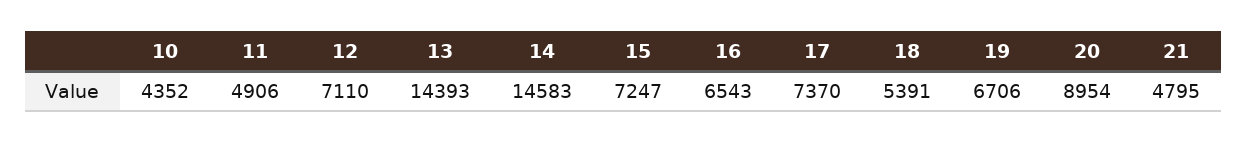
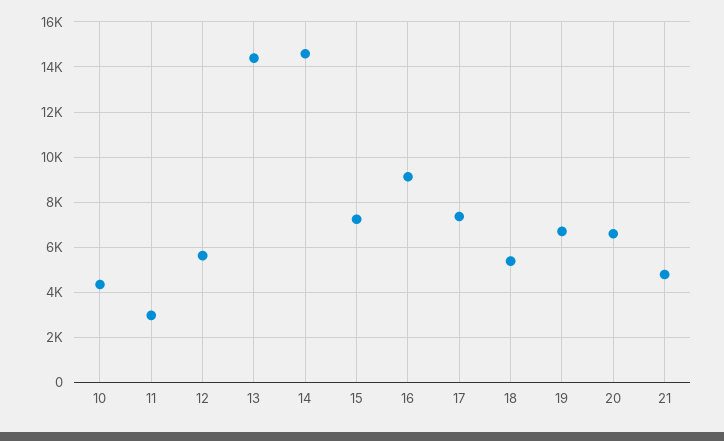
11: 4906 -> 3000
12: 7110 -> 5500
16: 6543 -> 9000
20: 8954 -> 6500

